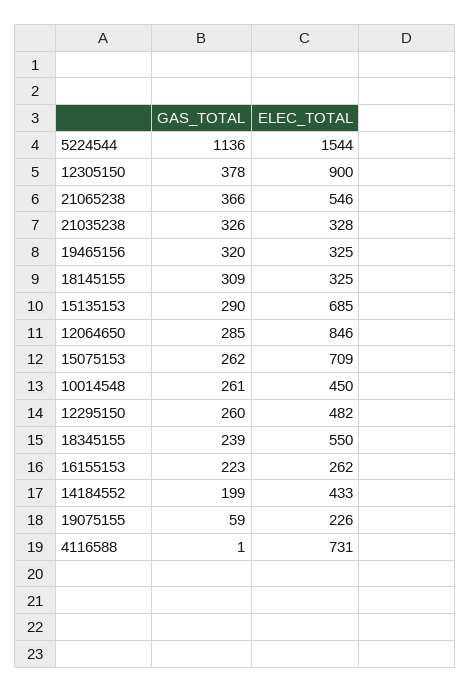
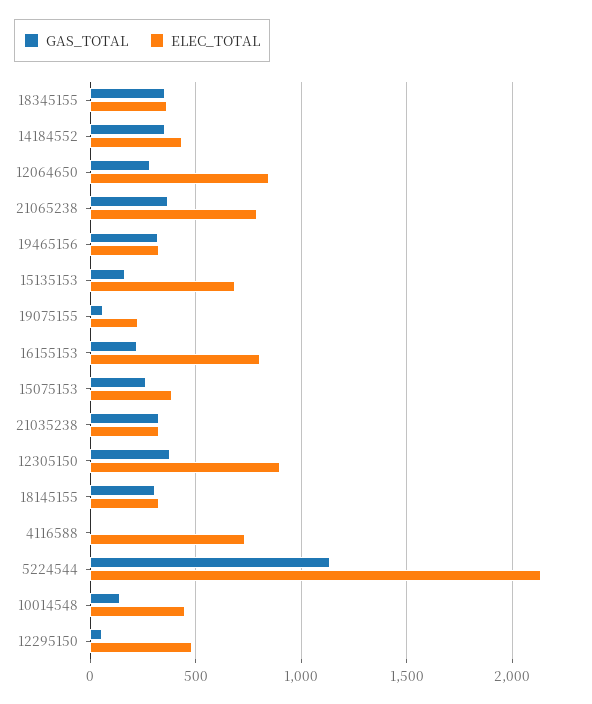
ELEC_TOTAL, 5224544: 1544 -> 2150
ELEC_TOTAL, 21065238: 546 -> 800
GAS_TOTAL, 15135153: 290 -> 150
ELEC_TOTAL, 15075153: 709 -> 400
GAS_TOTAL, 10014548: 261 -> 150
GAS_TOTAL, 12295150: 260 -> 50
GAS_TOTAL, 18345155: 239 -> 350
ELEC_TOTAL, 18345155: 550 -> 350
ELEC_TOTAL, 16155153: 262 -> 800
GAS_TOTAL, 14184552: 199 -> 350

